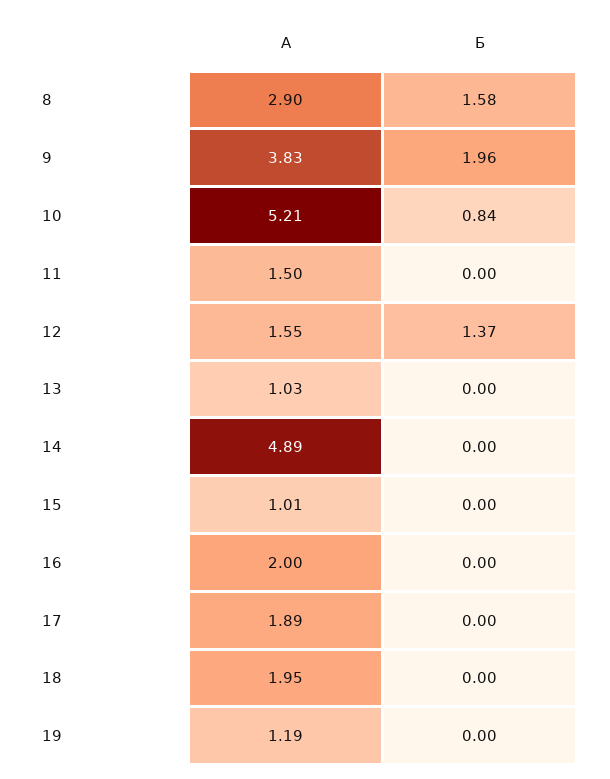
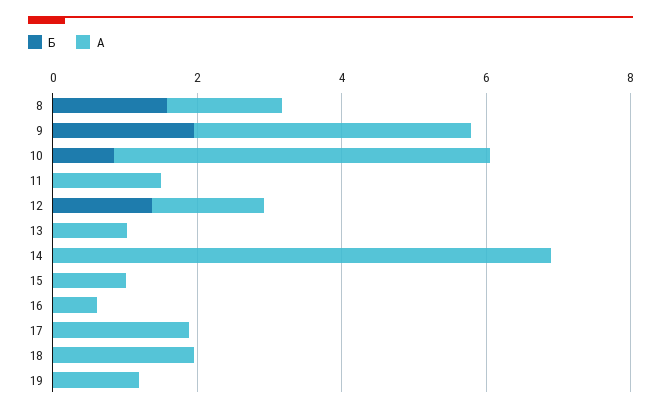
А, 8: 2.9 -> 1.5
А, 14: 4.89 -> 7
А, 16: 2 -> 0.5

